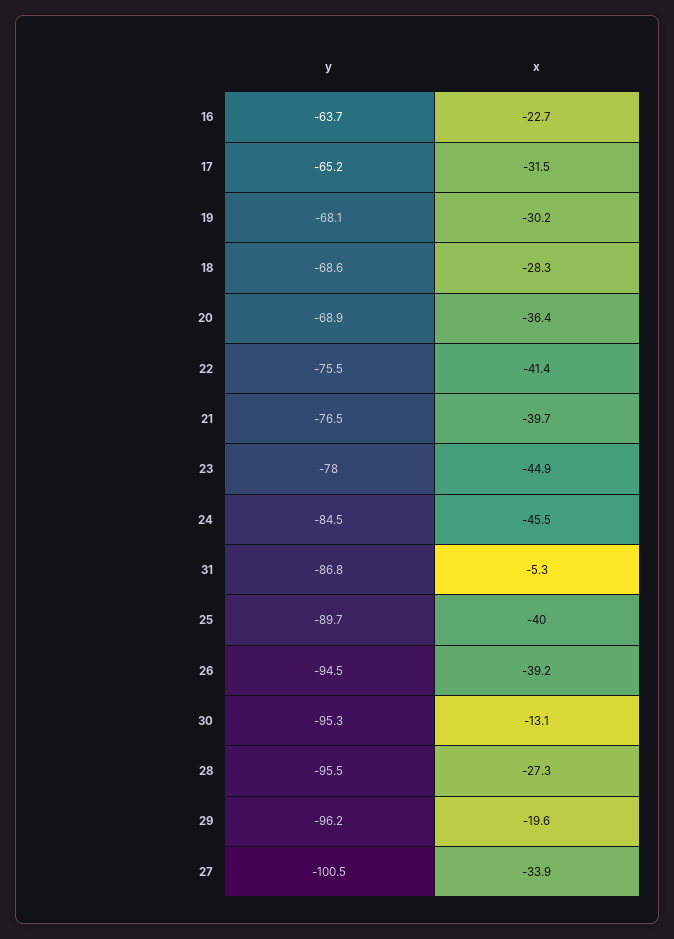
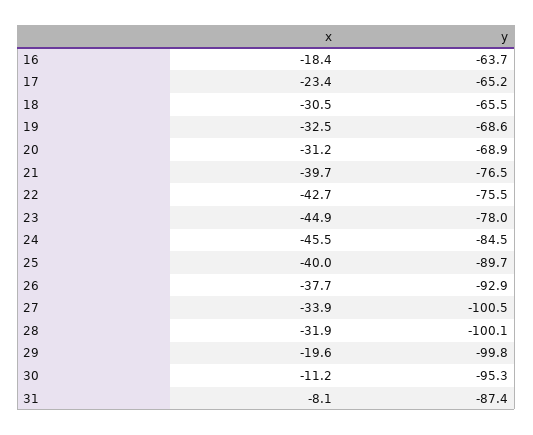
x, 16: -22.7 -> -18.4
x, 17: -31.5 -> -23.4
y, 19: -68.1 -> -68.6
x, 19: -30.2 -> -32.5
y, 18: -68.6 -> -65.5
x, 18: -28.3 -> -30.5
x, 20: -36.4 -> -31.2
x, 22: -41.4 -> -42.7
y, 31: -86.8 -> -87.4
x, 31: -5.3 -> -8.1
y, 26: -94.5 -> -92.9
x, 26: -39.2 -> -37.7
x, 30: -13.1 -> -11.2
y, 28: -95.5 -> -100.1
x, 28: -27.3 -> -31.9
y, 29: -96.2 -> -99.8

